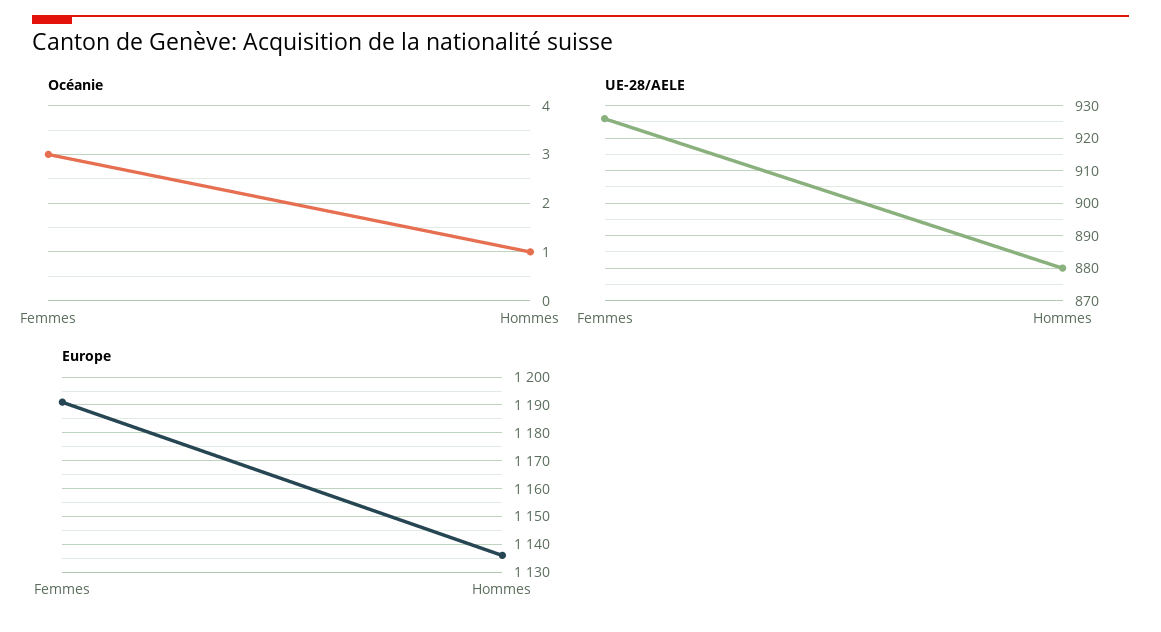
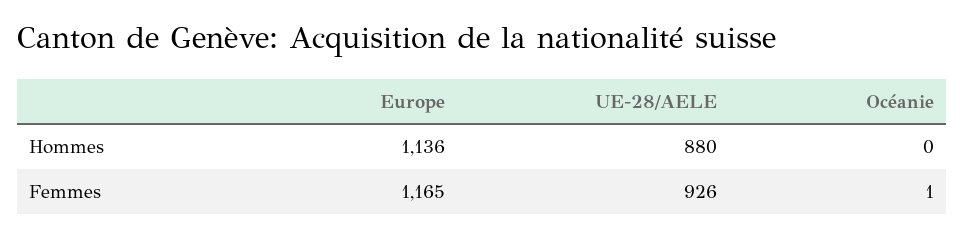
Océanie, Femmes: 3 -> 1
Océanie, Hommes: 1 -> 0
Europe, Femmes: 1190 -> 1165

